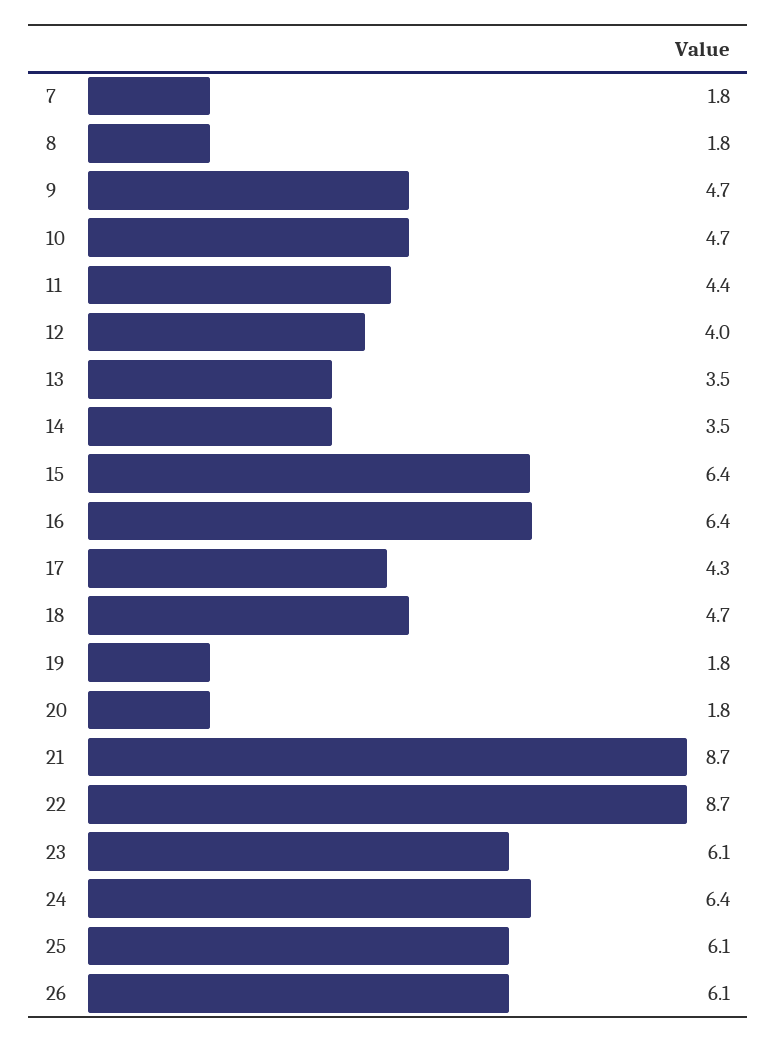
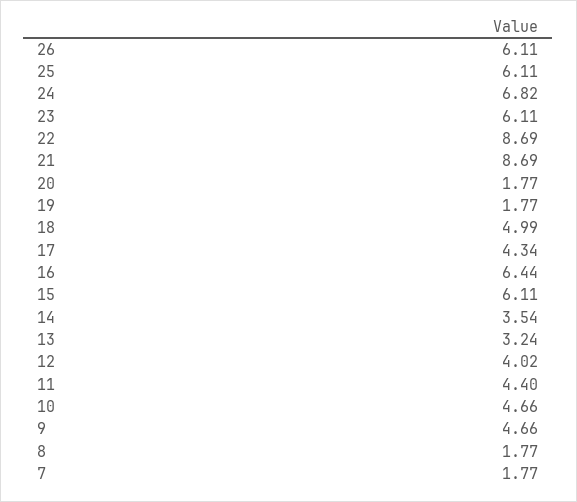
13: 3.5 -> 3.24
15: 6.4 -> 6.11
18: 4.7 -> 4.99
24: 6.4 -> 6.82

